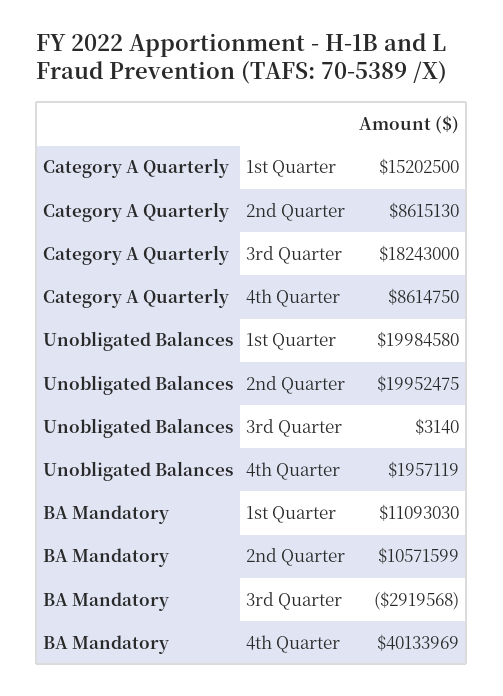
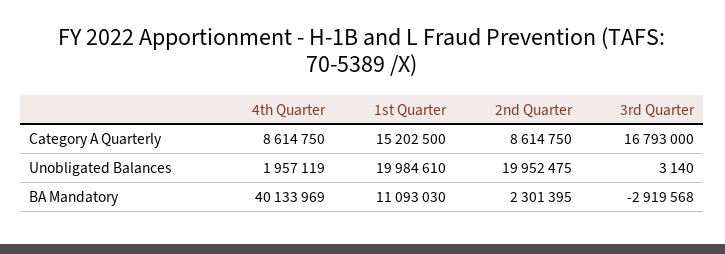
Category A Quarterly, 2nd Quarter: 8615130 -> 8614750
Category A Quarterly, 3rd Quarter: 18243000 -> 16793000
Unobligated Balances, 1st Quarter: 19984580 -> 19984610
BA Mandatory, 2nd Quarter: 10571599 -> 2301395

